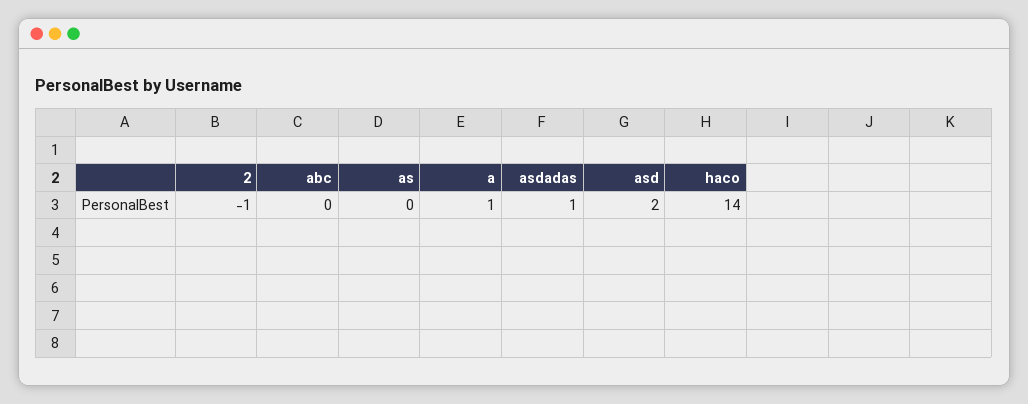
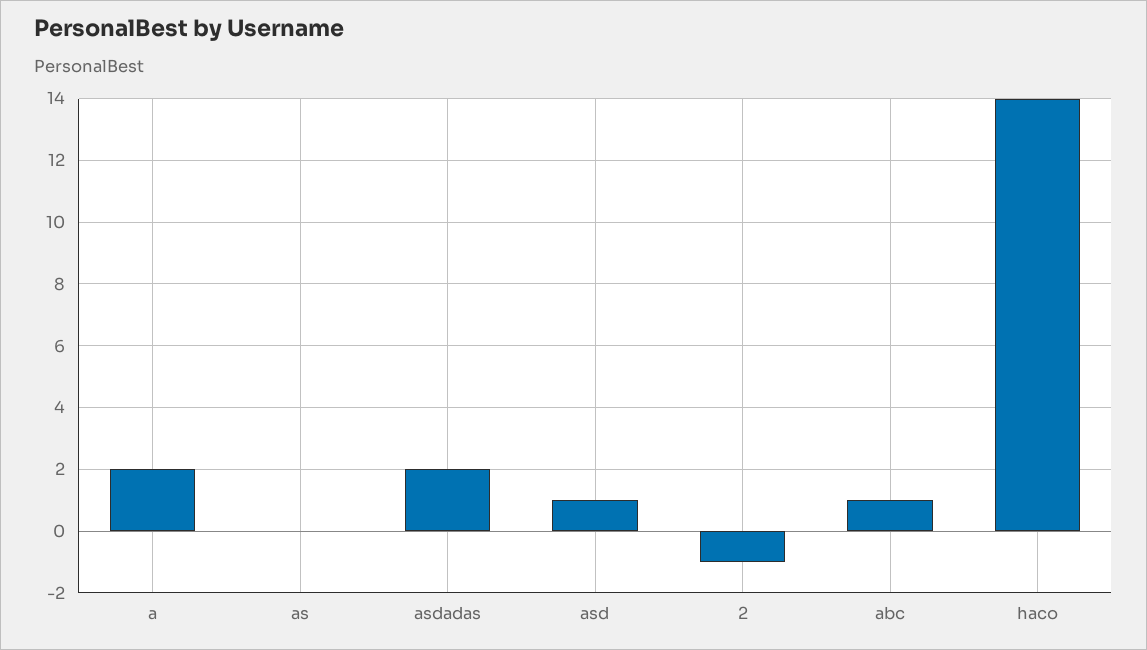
abc: 0 -> 1
a: 1 -> 2
asdadas: 1 -> 2
asd: 2 -> 1

